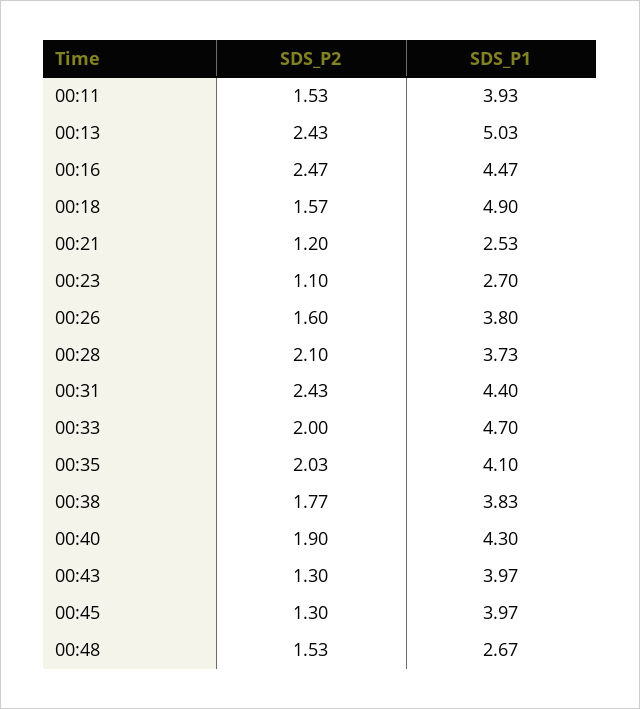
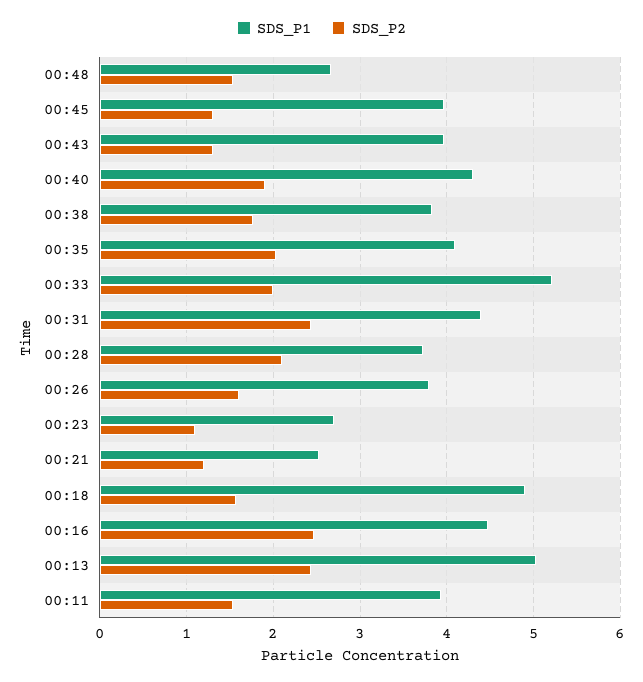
SDS_P1, 00:33: 4.7 -> 5.2

